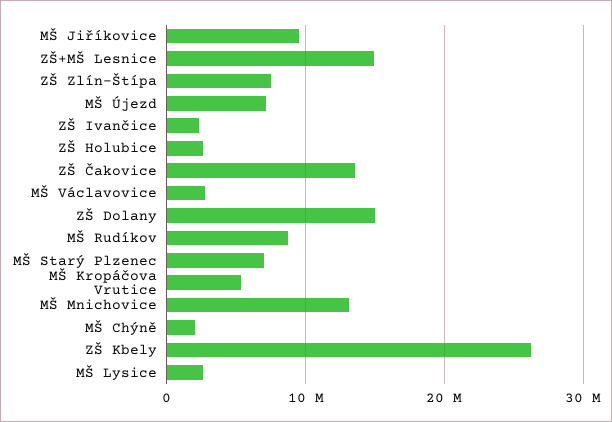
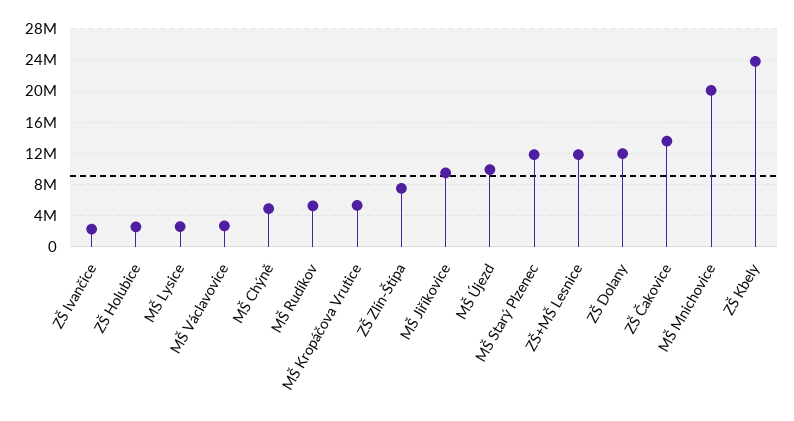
ZŠ+MŠ Lesnice: 15000000 -> 12000000
MŠ Újezd: 7000000 -> 10000000
ZŠ Dolany: 15000000 -> 12000000
MŠ Rudíkov: 9000000 -> 5000000
MŠ Starý Plzenec: 7000000 -> 12000000
MŠ Mnichovice: 13000000 -> 20000000
MŠ Chýně: 2000000 -> 5000000
ZŠ Kbely: 26000000 -> 24000000

